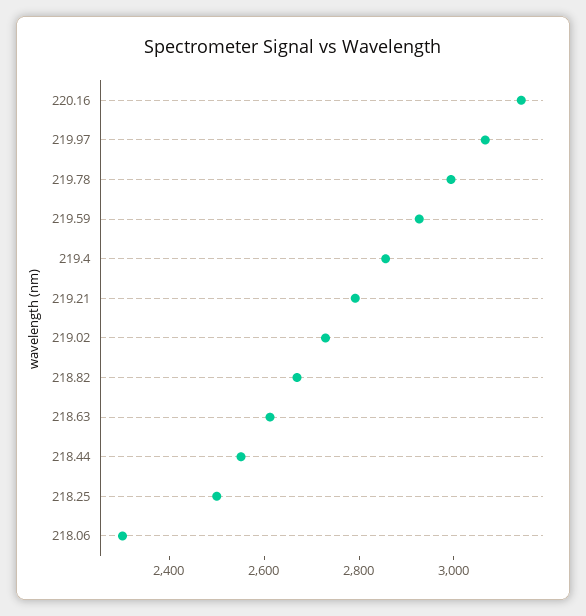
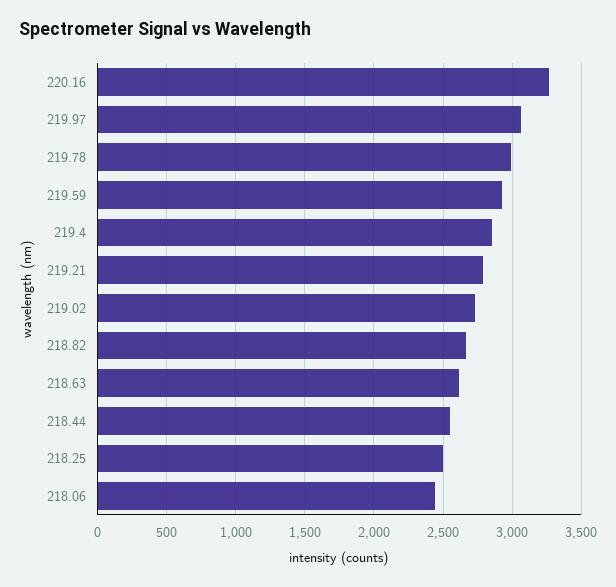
220.16: 3150 -> 3250
218.06: 2300 -> 2450

